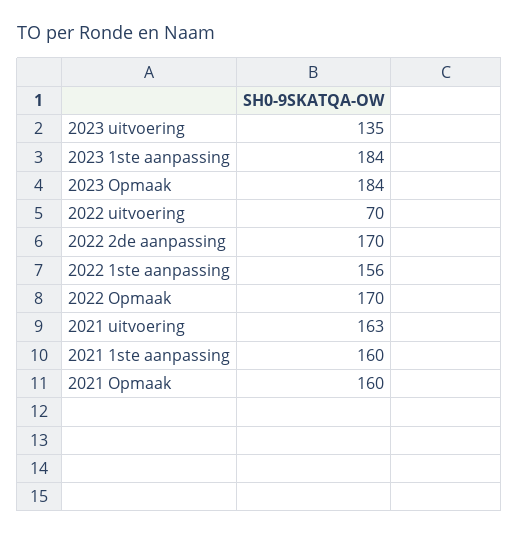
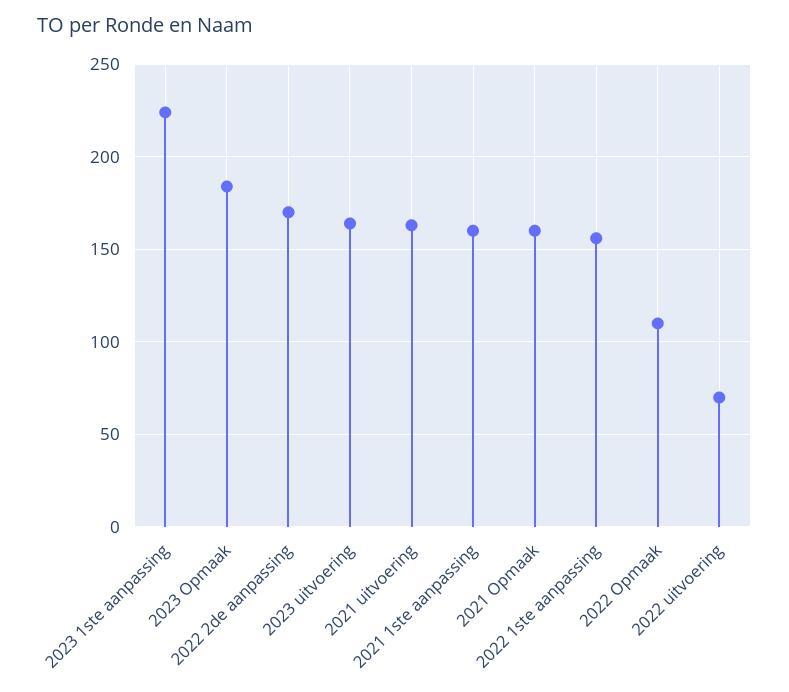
2023 uitvoering: 135 -> 165
2023 1ste aanpassing: 184 -> 225
2022 Opmaak: 170 -> 110

